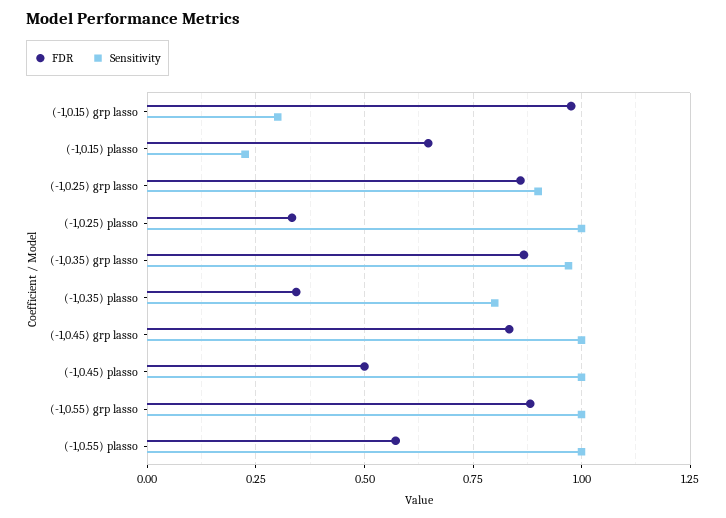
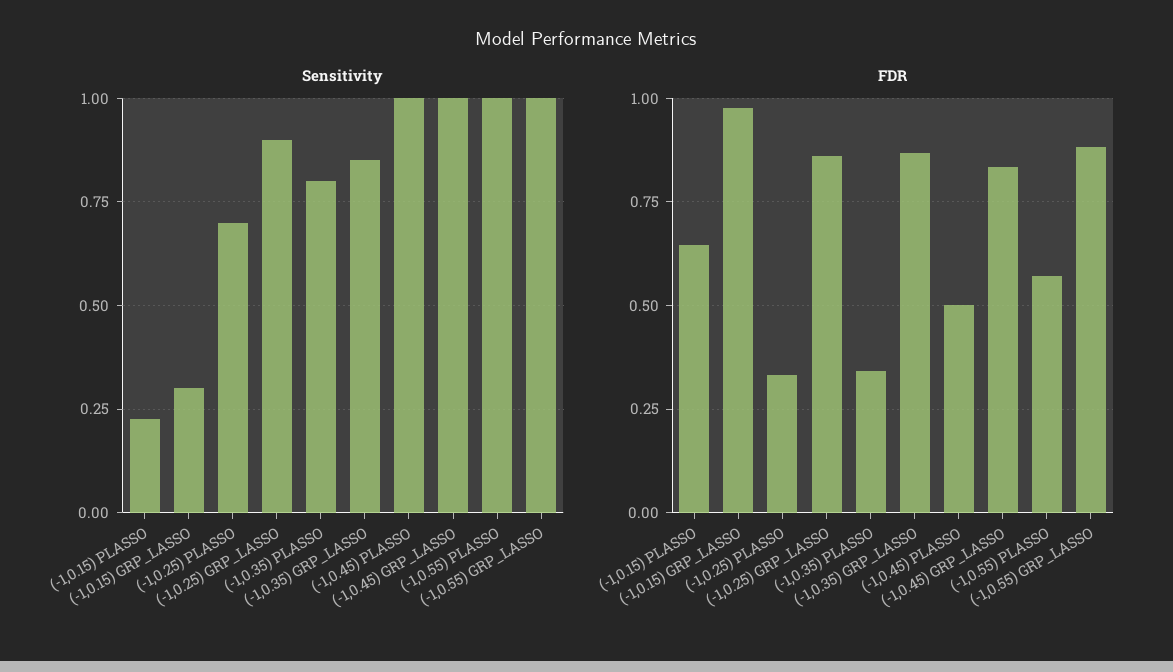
Sensitivity, (-1,0.25) plasso: 1 -> 0.7
Sensitivity, (-1,0.35) grp lasso: 0.975 -> 0.85

